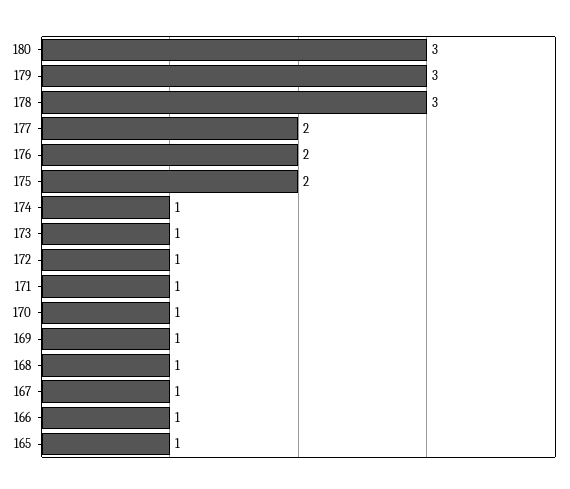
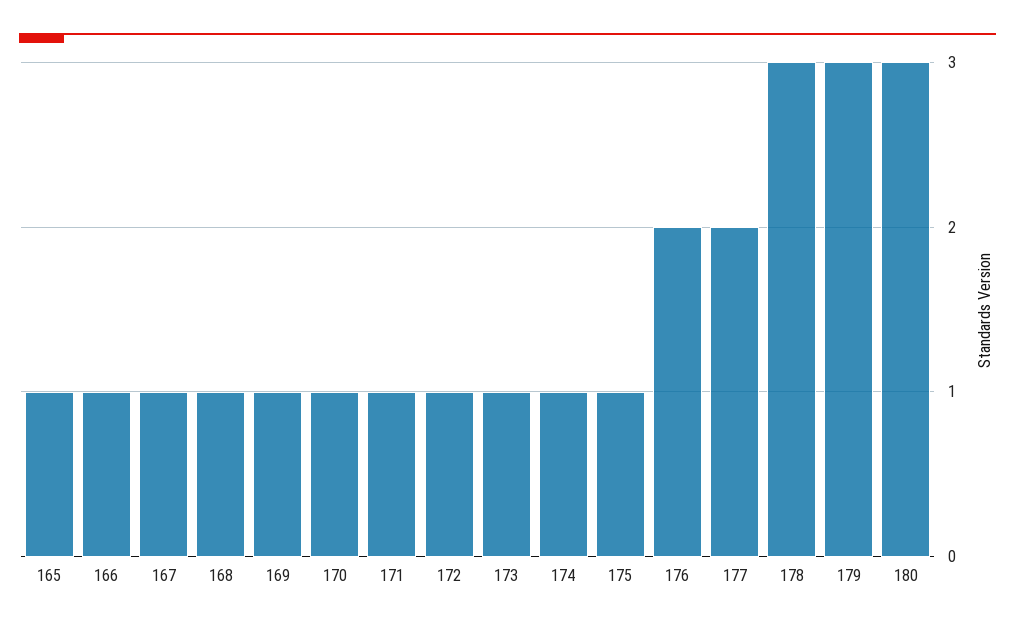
175: 2 -> 1

